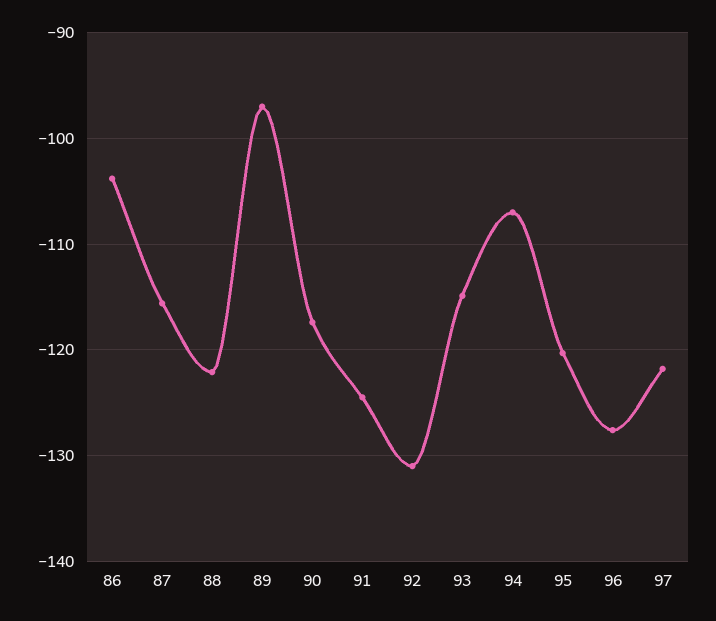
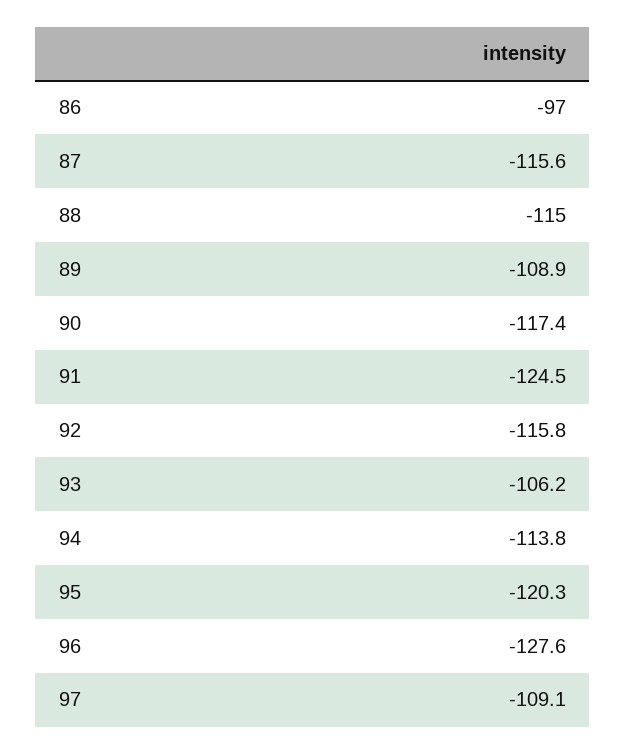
86: -104 -> -97
88: -122 -> -115
89: -97 -> -108.9
92: -131 -> -115.8
93: -115 -> -106.2
94: -107 -> -113.8
97: -122 -> -109.1

